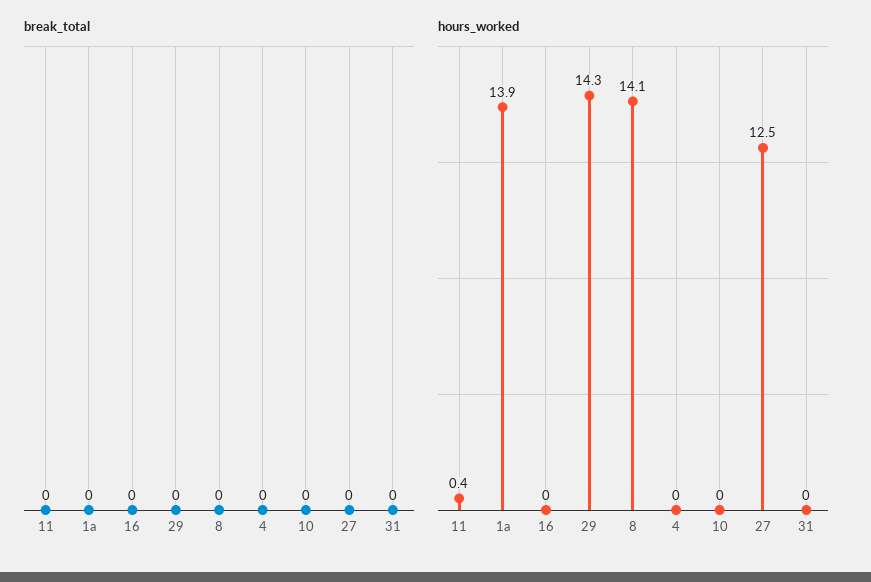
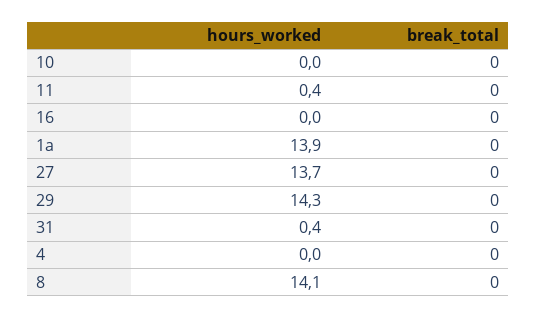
hours_worked, 27: 12.5 -> 13.7
hours_worked, 31: 0 -> 0.4

